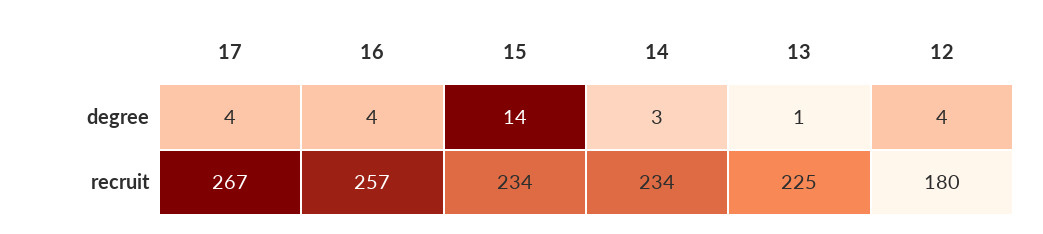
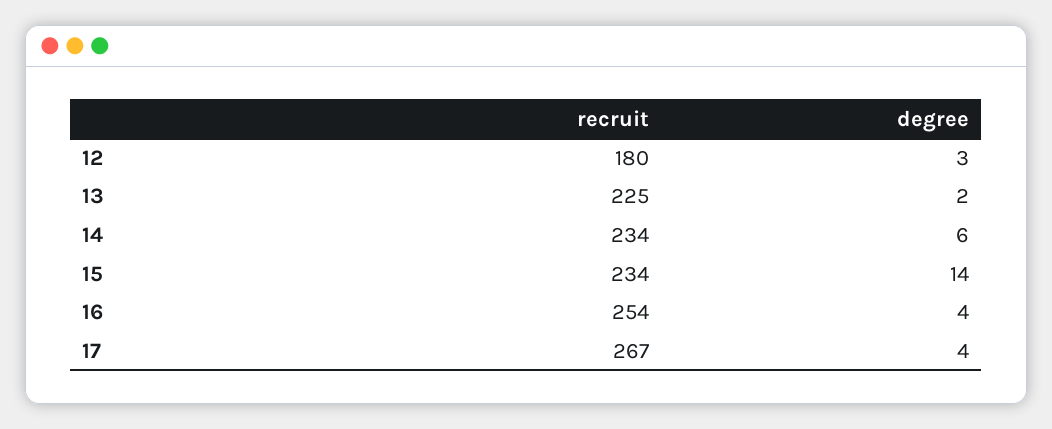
14, degree: 3 -> 6
13, degree: 1 -> 2
12, degree: 4 -> 3
16, recruit: 257 -> 254

